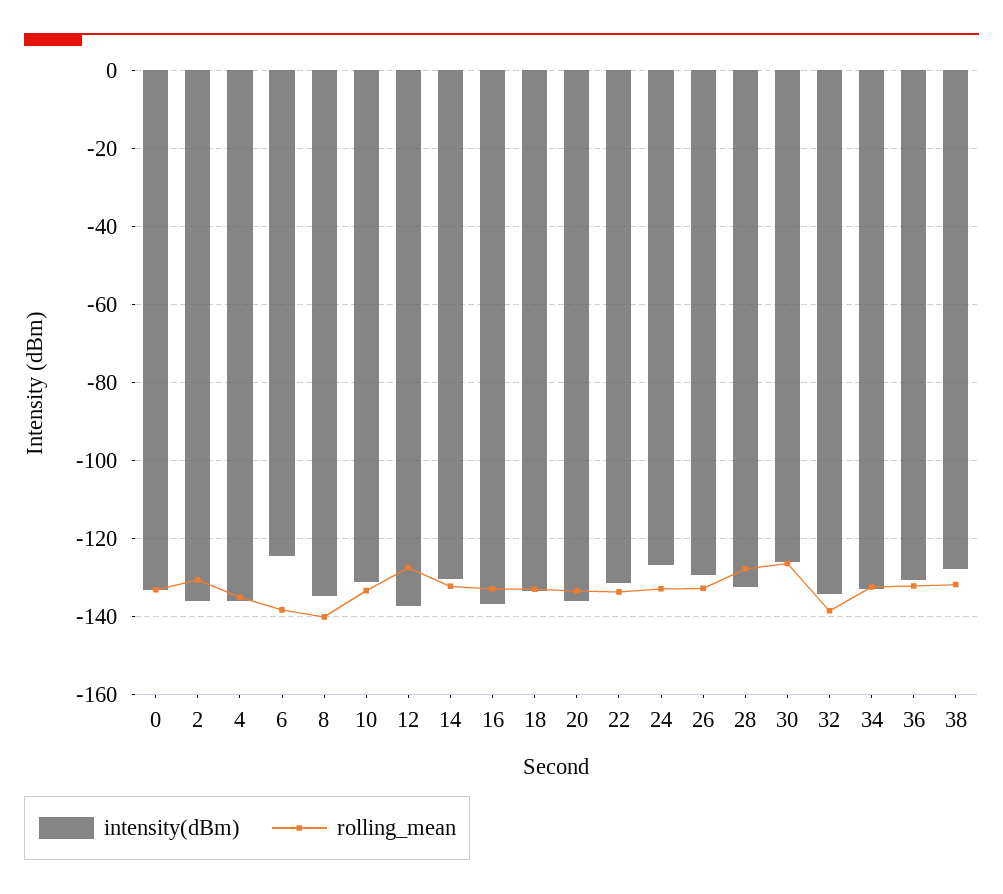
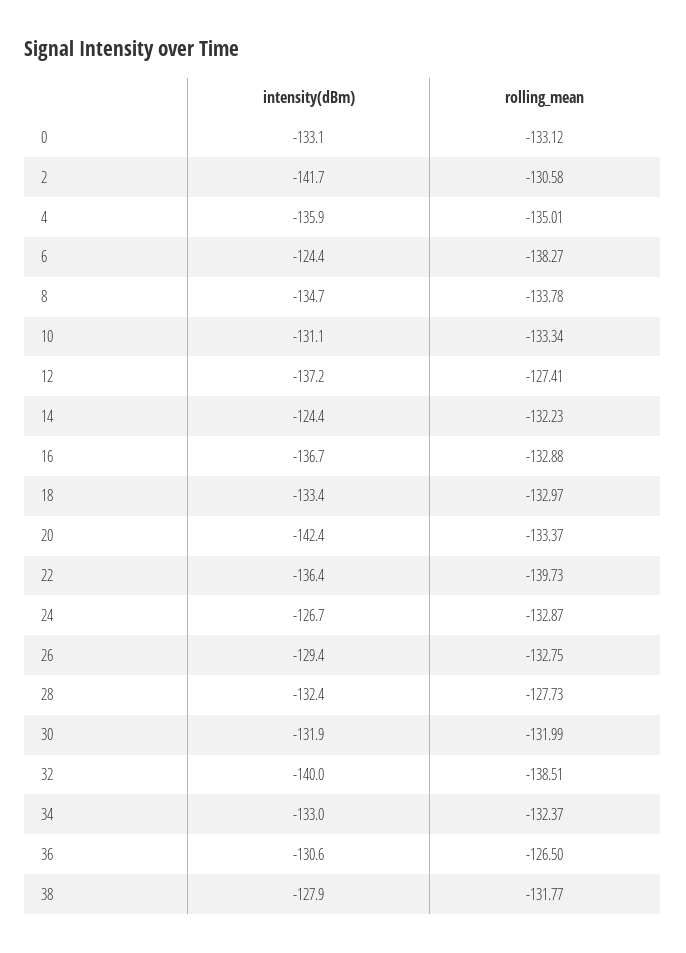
intensity(dBm), 2: -136 -> -141.7
rolling_mean, 8: -140 -> -133.78
intensity(dBm), 14: -130 -> -124.4
intensity(dBm), 20: -136 -> -142.4
intensity(dBm), 22: -132 -> -136.4
rolling_mean, 22: -134 -> -139.73
intensity(dBm), 30: -126 -> -131.9
rolling_mean, 30: -126 -> -131.99
intensity(dBm), 32: -134 -> -140
rolling_mean, 36: -132 -> -126.5

